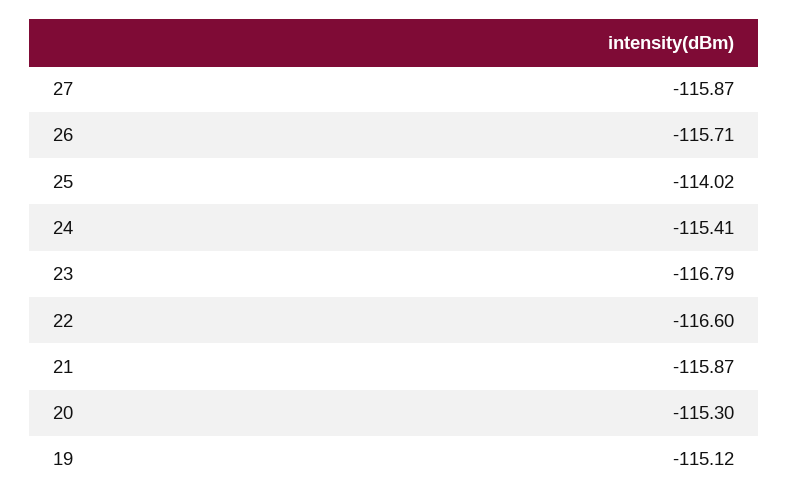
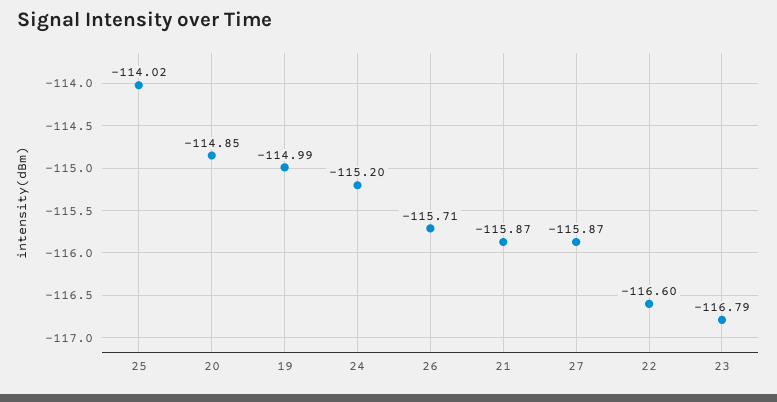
24: -115.41 -> -115.2
20: -115.3 -> -114.85
19: -115.12 -> -114.99

